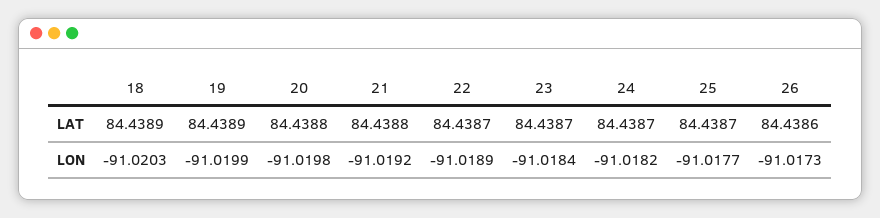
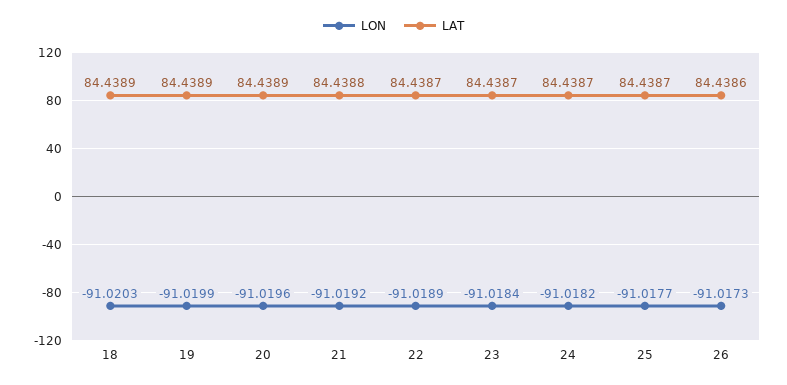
LAT, 20: 84.4388 -> 84.4389
LON, 20: -91.0198 -> -91.0196

